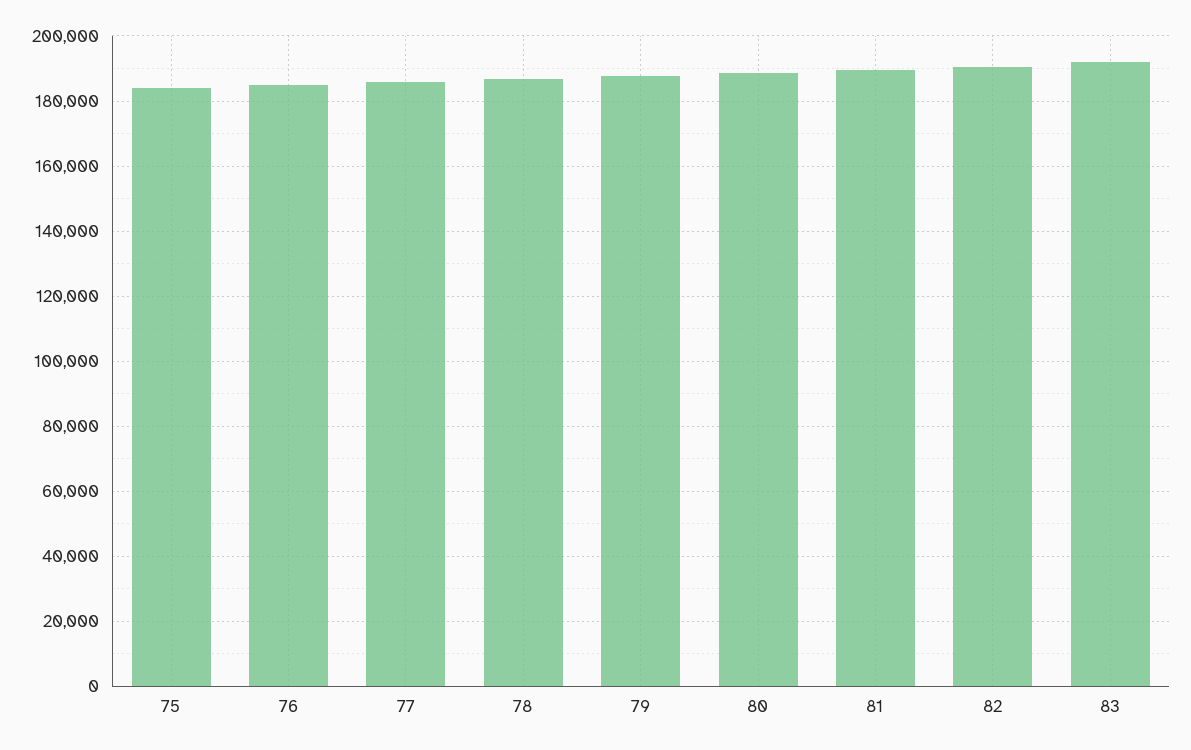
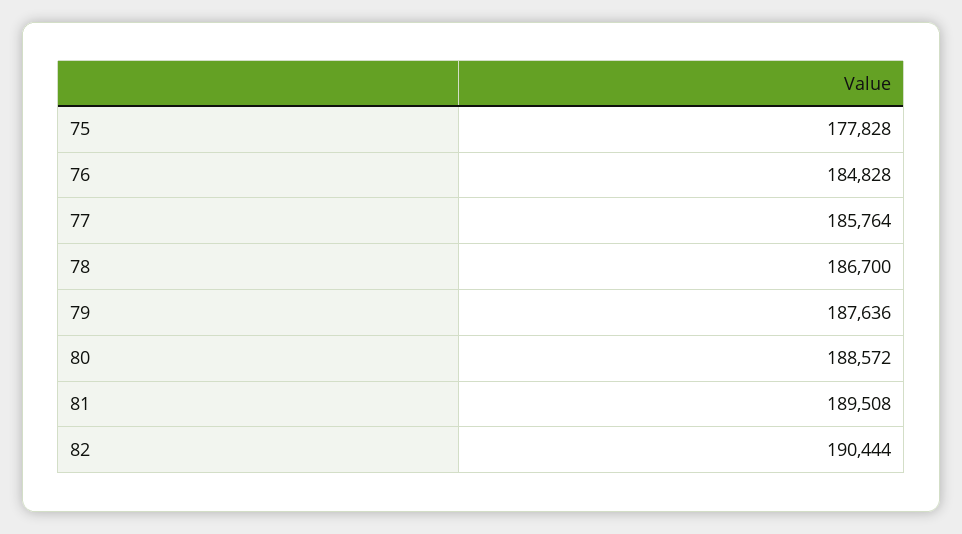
75: 184000 -> 177828
83: 192000 -> none

